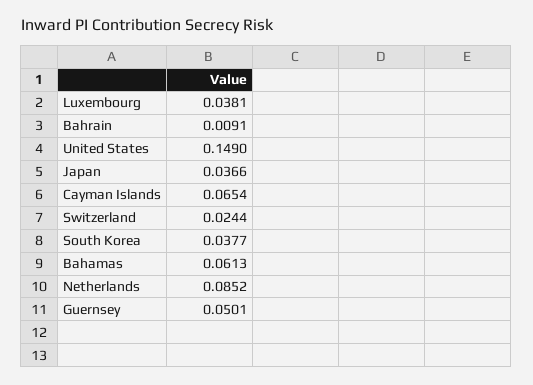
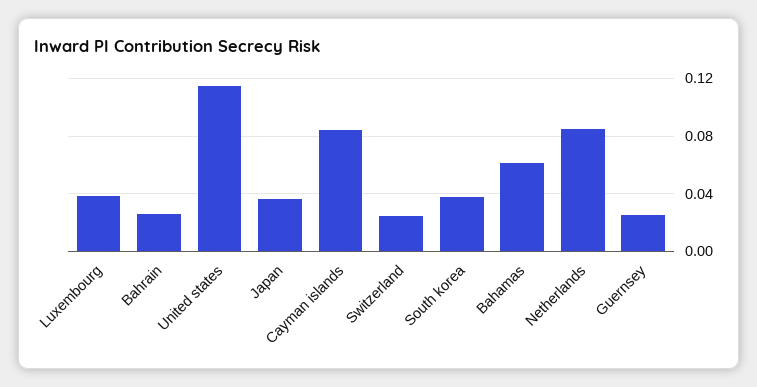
Bahrain: 0.0091 -> 0.025
United States: 0.149 -> 0.115
Cayman Islands: 0.0654 -> 0.085
Guernsey: 0.0501 -> 0.025

